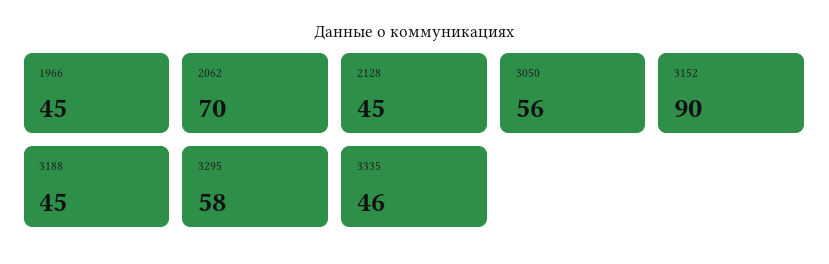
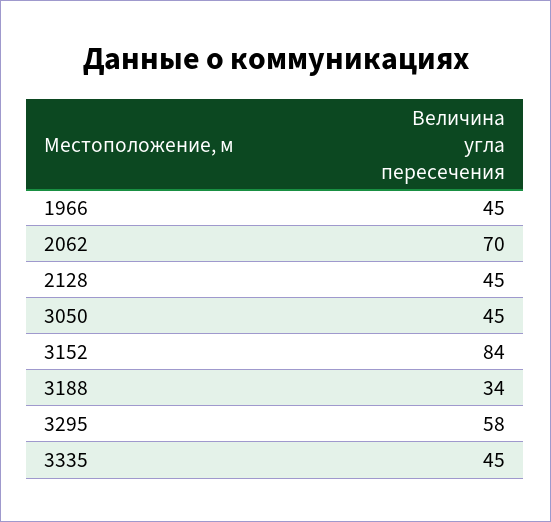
3050: 56 -> 45
3152: 90 -> 84
3188: 45 -> 34
3335: 46 -> 45

